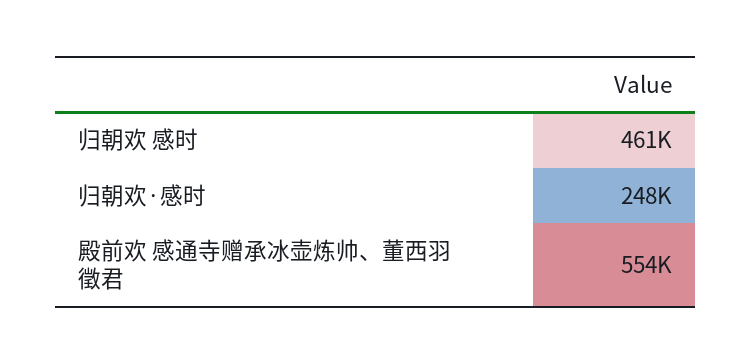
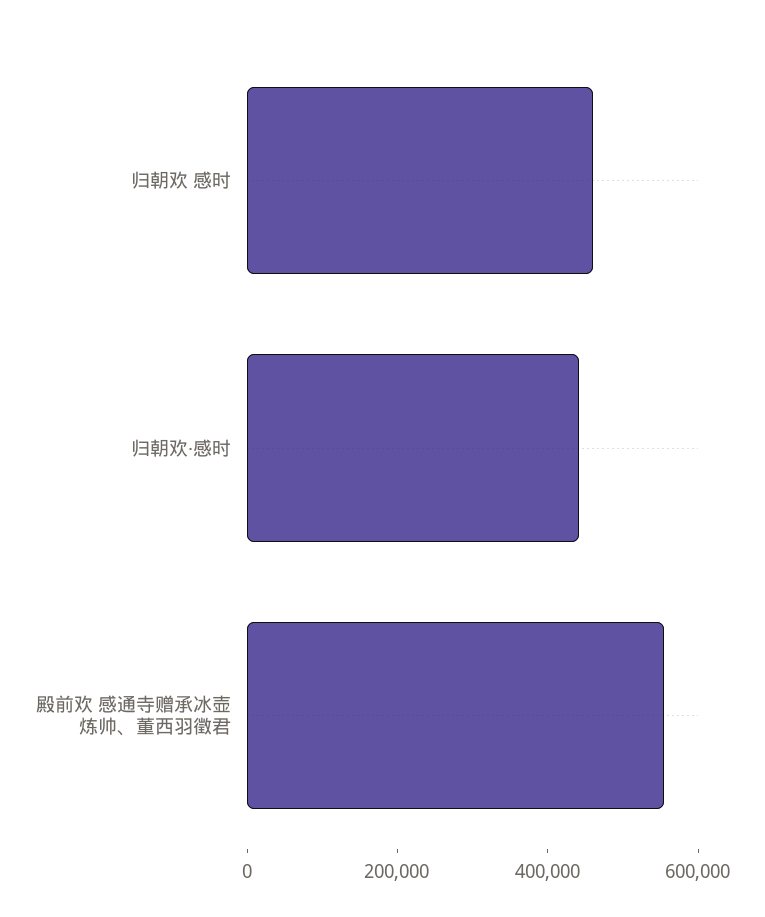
归朝欢·感时: 248000 -> 450000

